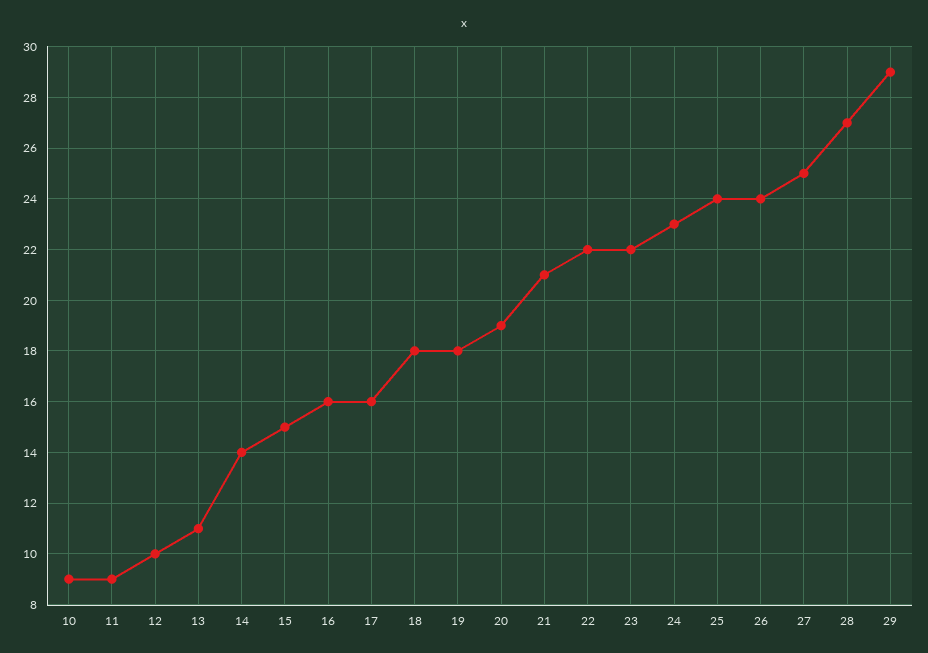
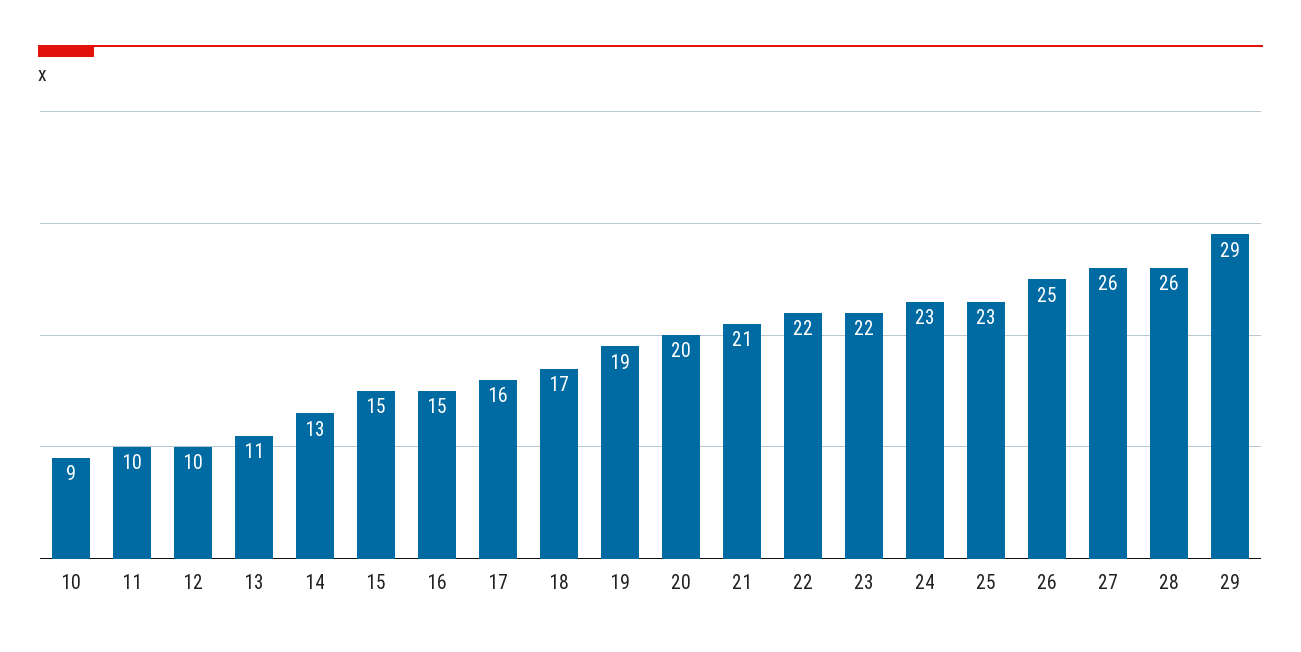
11: 9 -> 10
14: 14 -> 13
16: 16 -> 15
18: 18 -> 17
19: 18 -> 19
20: 19 -> 20
25: 24 -> 23
26: 24 -> 25
27: 25 -> 26
28: 27 -> 26

